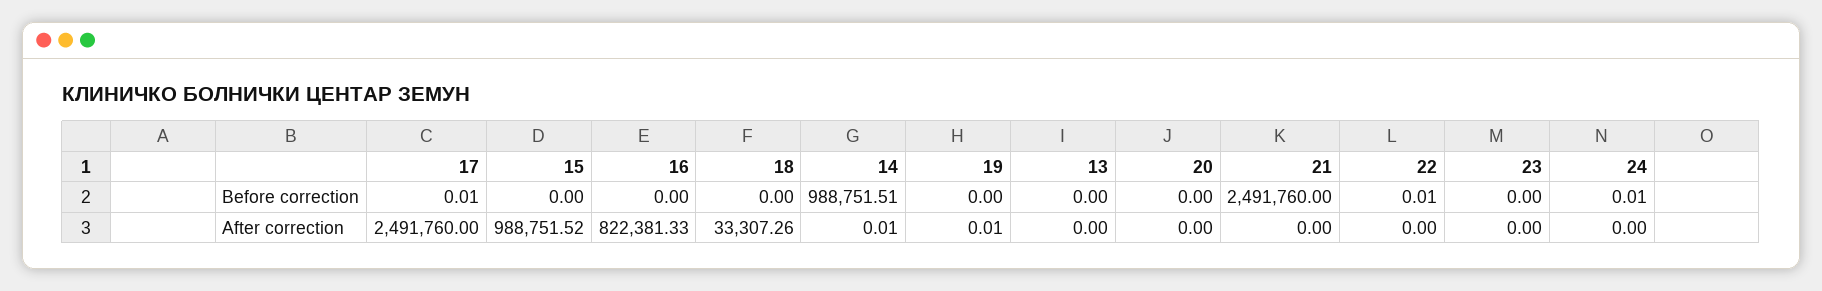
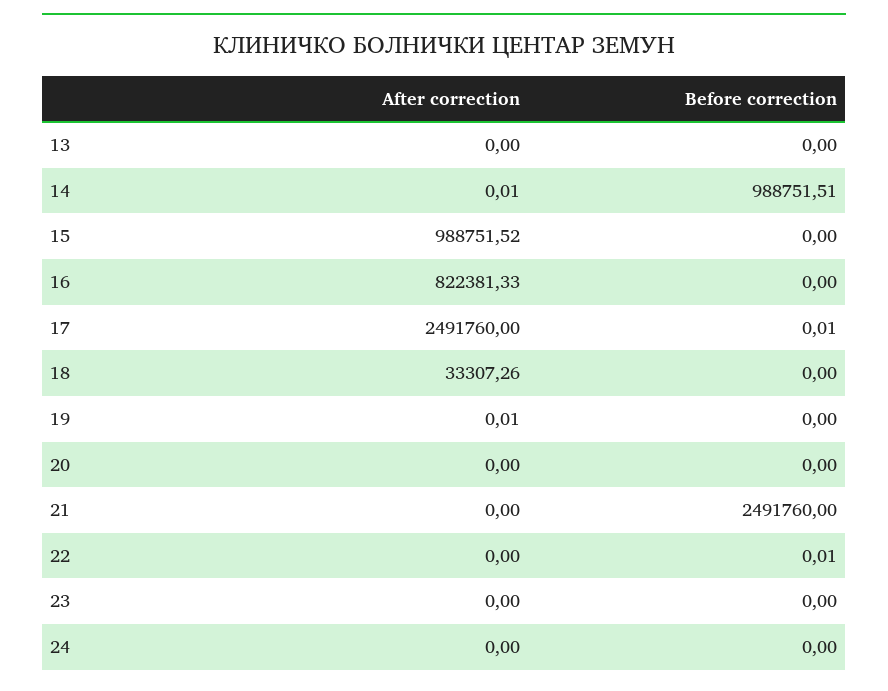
24, Before correction: 0.01 -> 0

